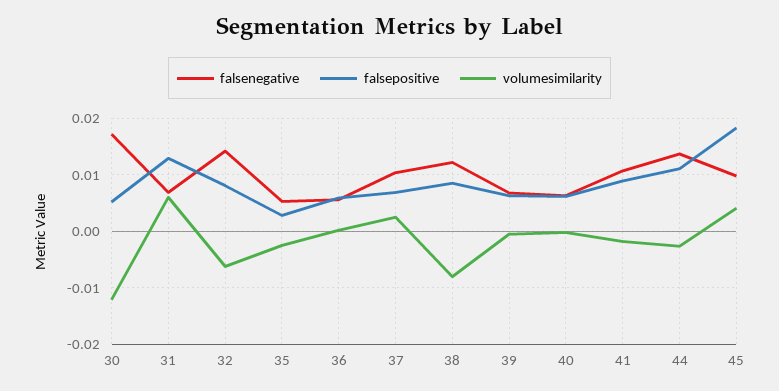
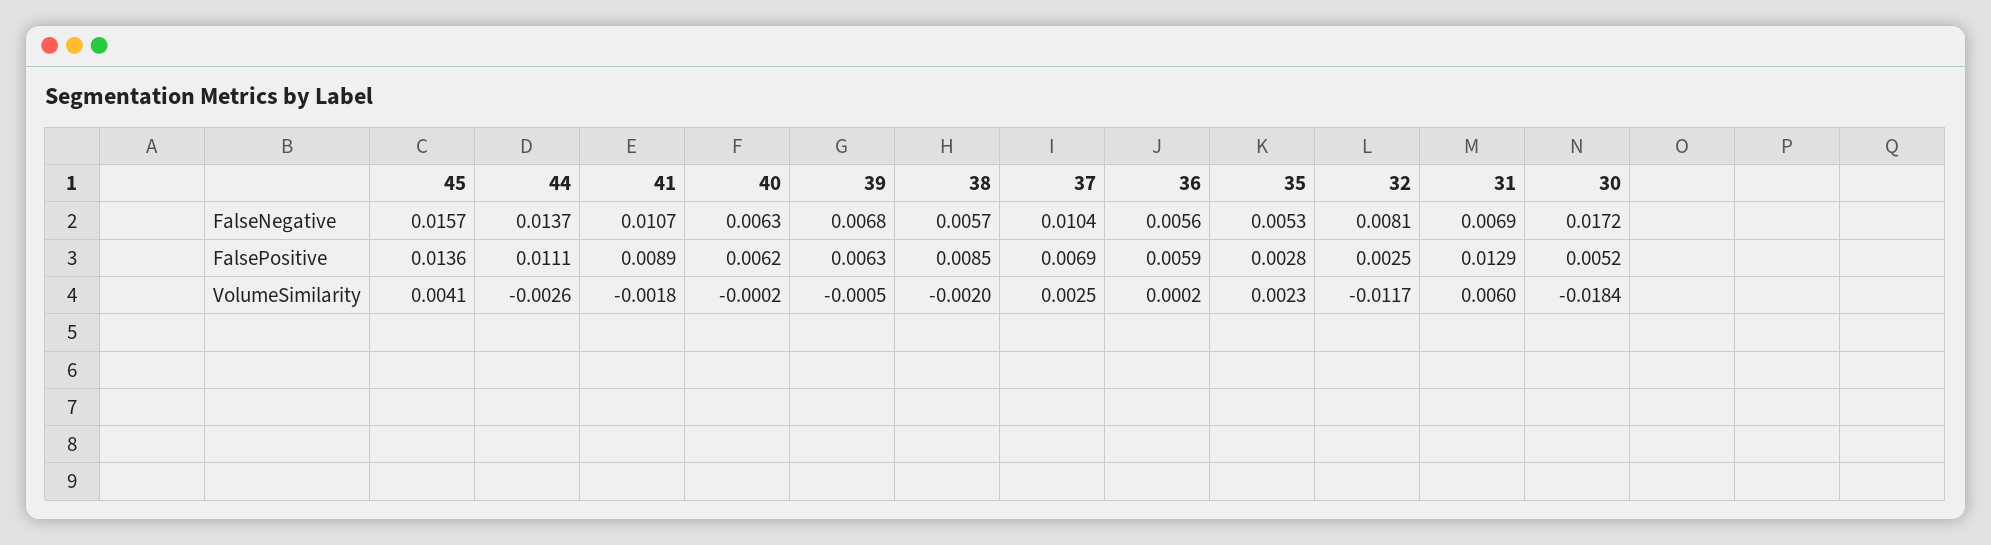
volumesimilarity, 30: -0.012 -> -0.0184
falsenegative, 32: 0.014 -> 0.0081
falsepositive, 32: 0.008 -> 0.0025
volumesimilarity, 32: -0.006 -> -0.0117
volumesimilarity, 35: -0.002 -> 0.0023
falsenegative, 38: 0.012 -> 0.0057
volumesimilarity, 38: -0.008 -> -0.002
falsenegative, 45: 0.01 -> 0.0157
falsepositive, 45: 0.018 -> 0.0136

